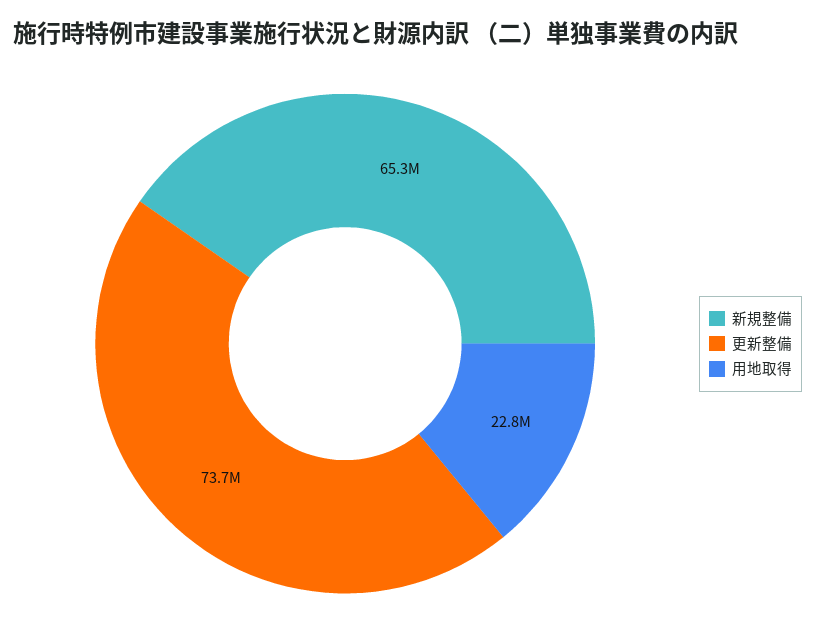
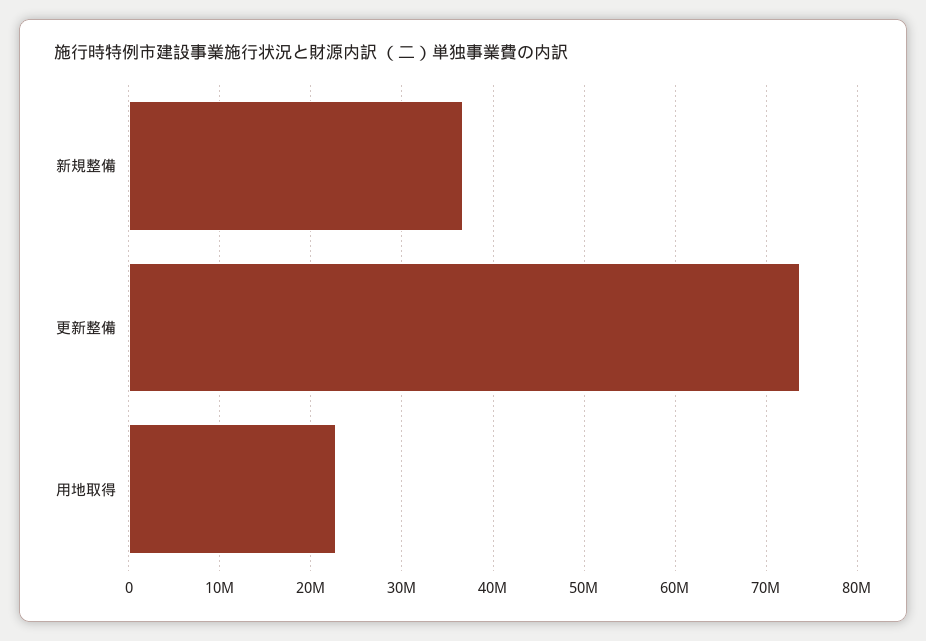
新規整備: 65300000 -> 37000000

